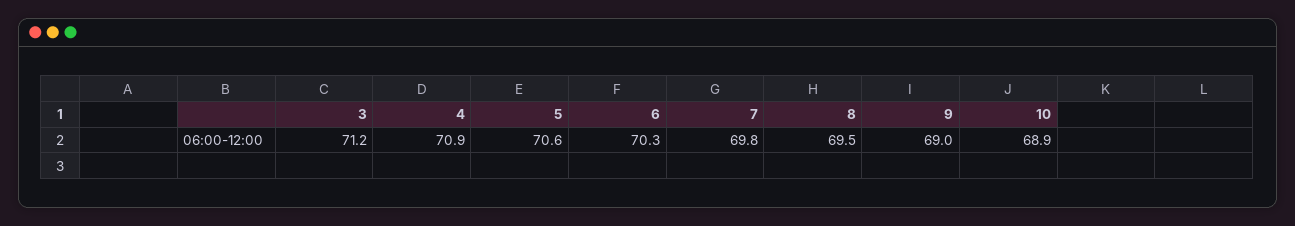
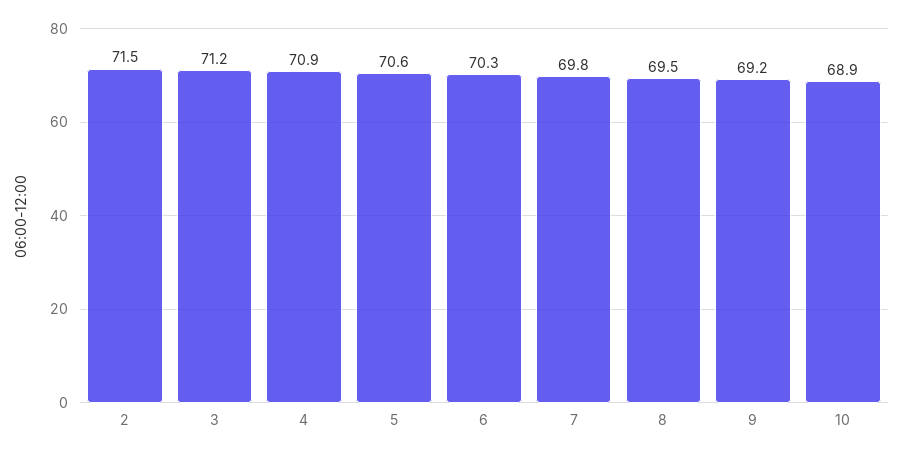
9: 69 -> 69.2
2: none -> 71.5

